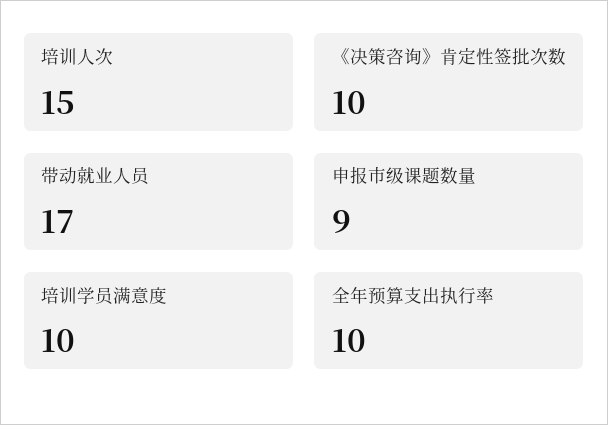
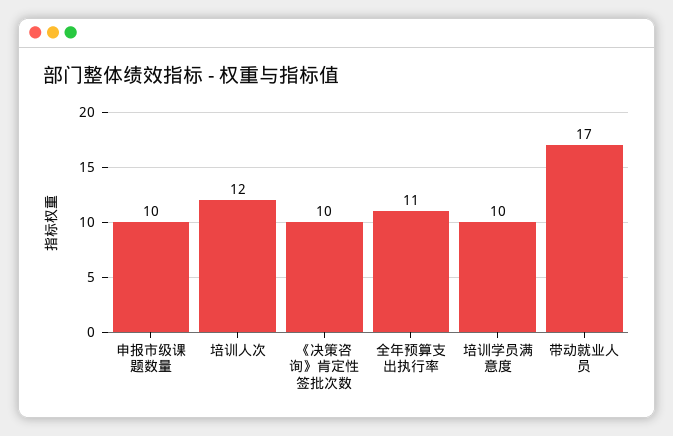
培训人次: 15 -> 12
申报市级课题数量: 9 -> 10
全年预算支出执行率: 10 -> 11

